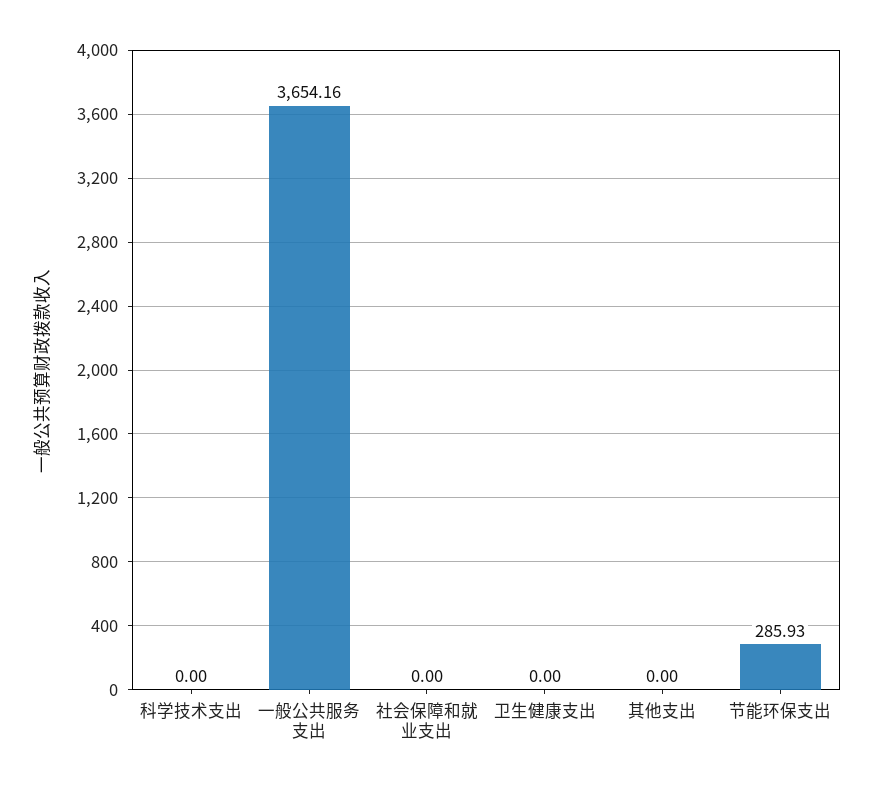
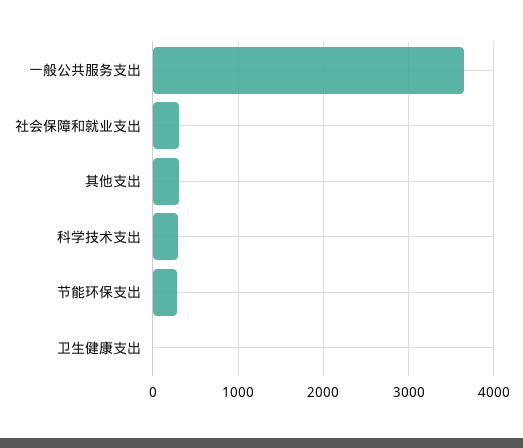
科学技术支出: 0 -> 300
社会保障和就业支出: 0 -> 300
其他支出: 0 -> 300

